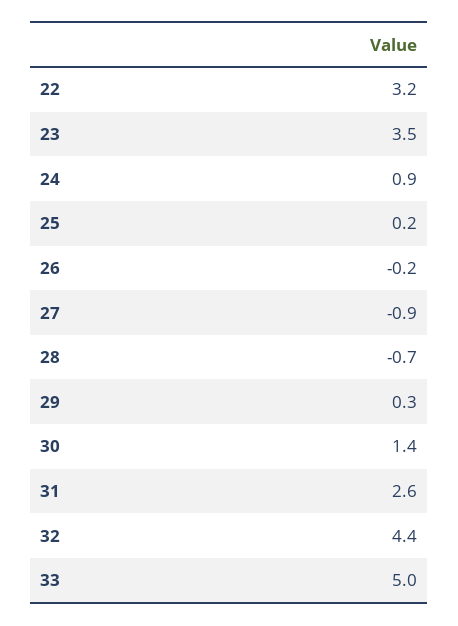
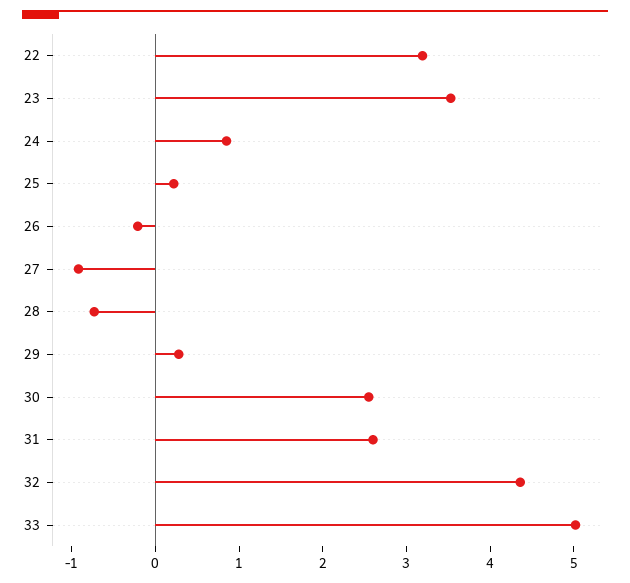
30: 1.4 -> 2.6

